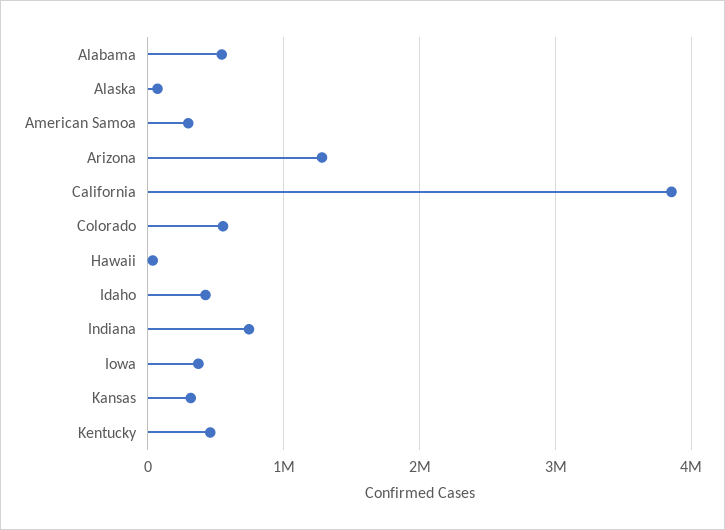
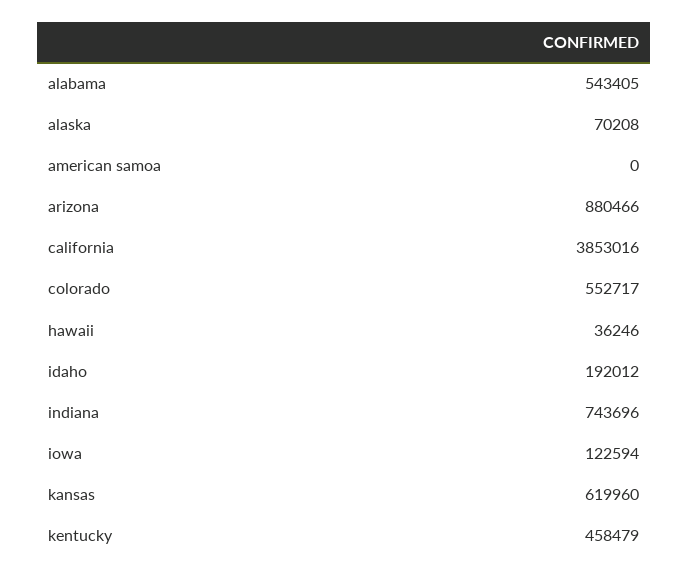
American Samoa: 300000 -> 0
Arizona: 1300000 -> 880466
Idaho: 400000 -> 192012
Iowa: 400000 -> 122594
Kansas: 300000 -> 619960

